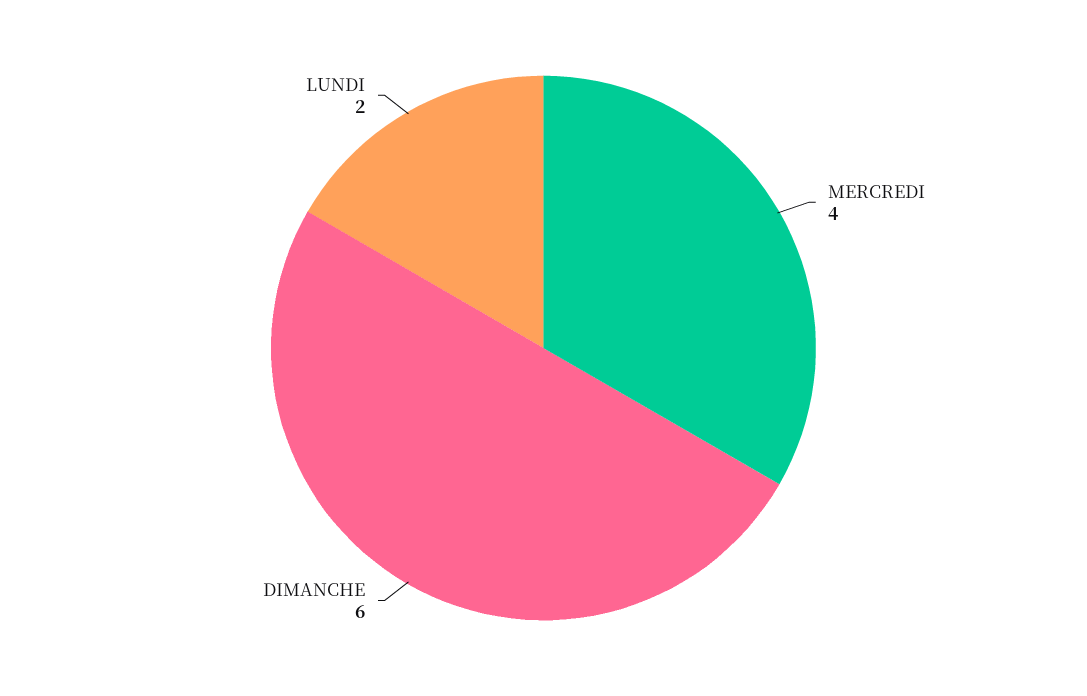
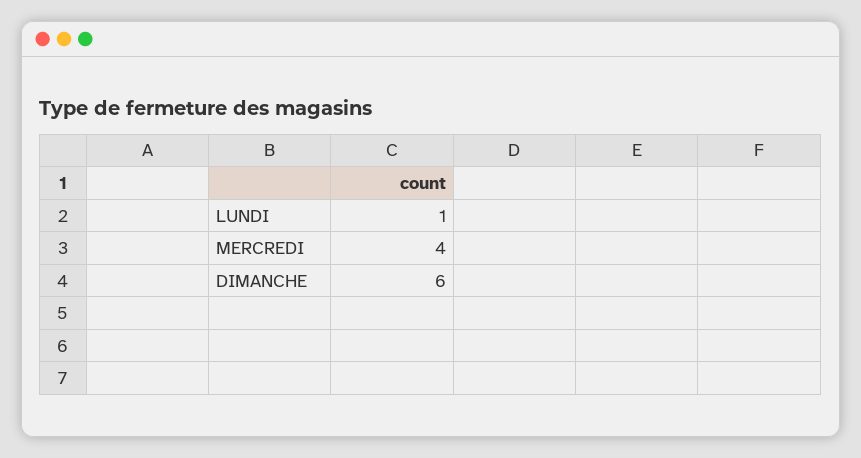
LUNDI: 2 -> 1

